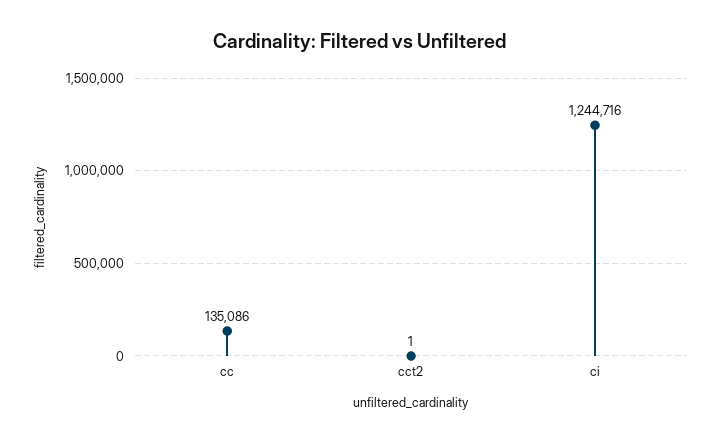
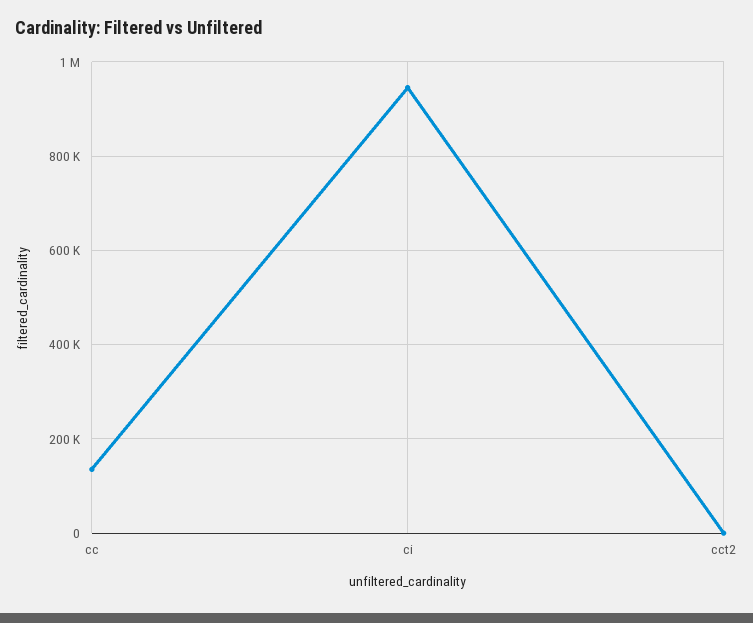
ci: 1244716 -> 940000

